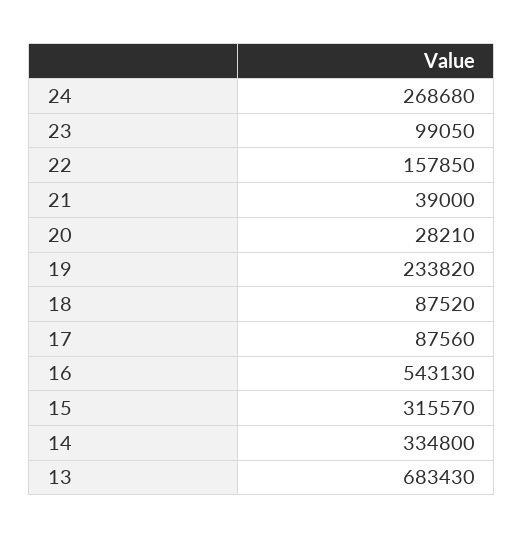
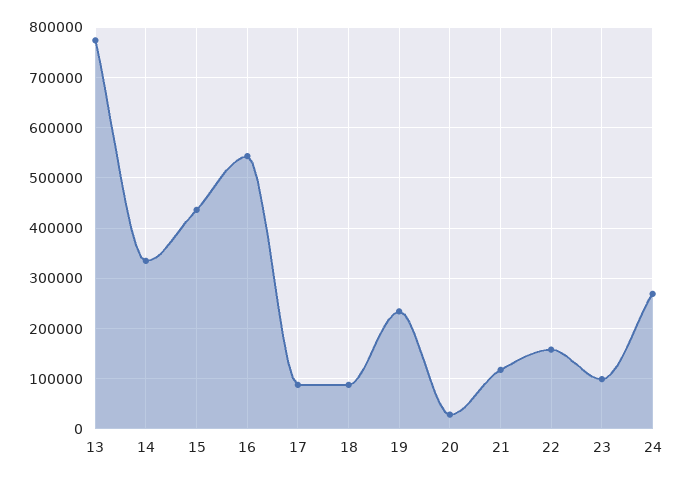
21: 39000 -> 120000
15: 315570 -> 440000
13: 683430 -> 780000

